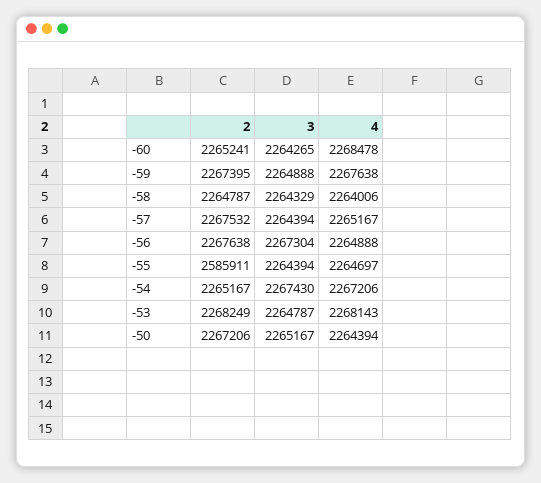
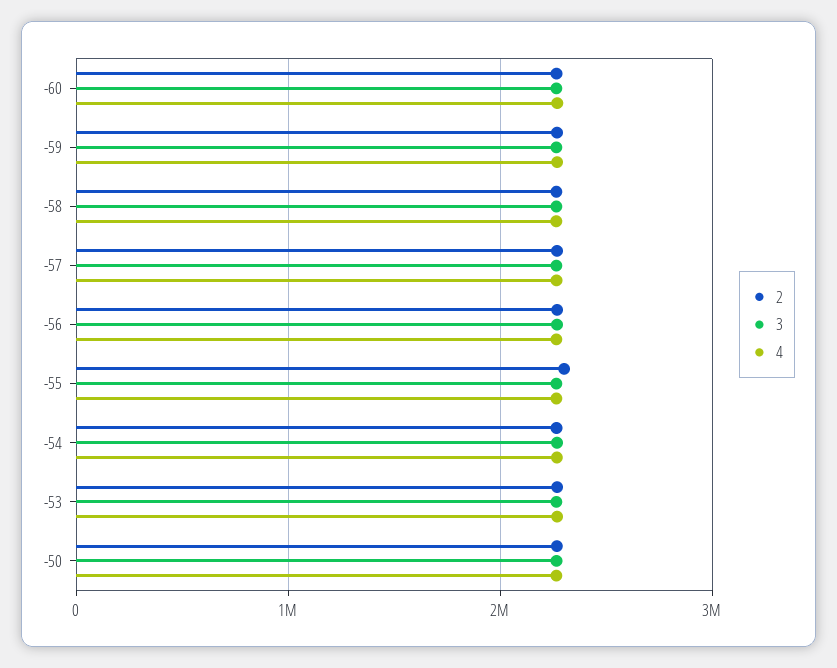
2, -55: 2585911 -> 2300000

